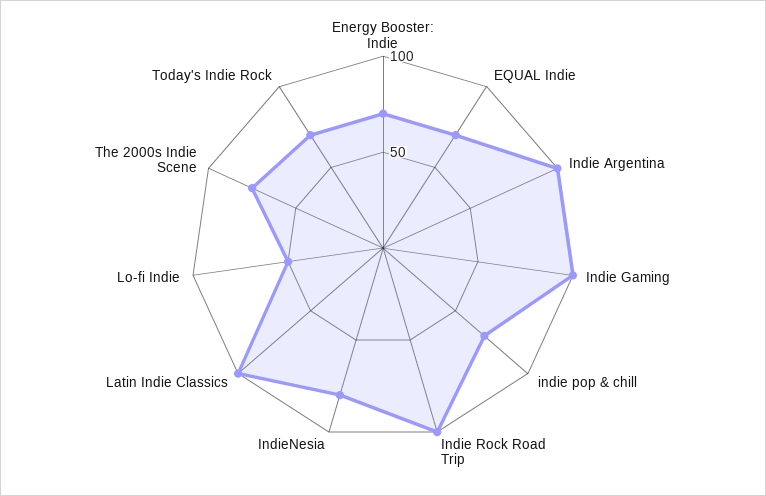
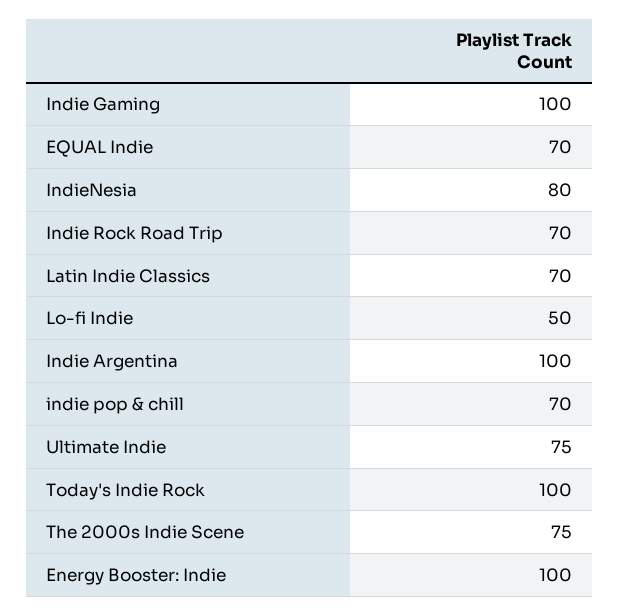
Energy Booster: Indie: 70 -> 100
Indie Rock Road Trip: 100 -> 70
Latin Indie Classics: 100 -> 70
Today's Indie Rock: 70 -> 100
Ultimate Indie: none -> 75

